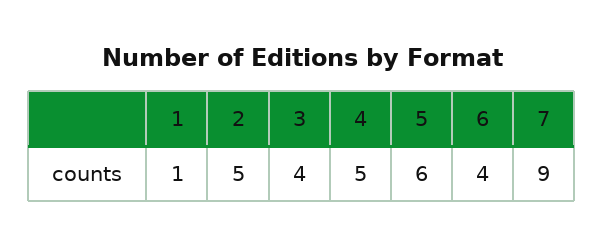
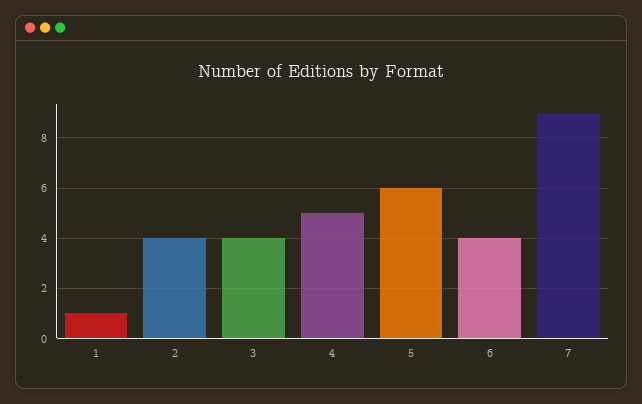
2: 5 -> 4

